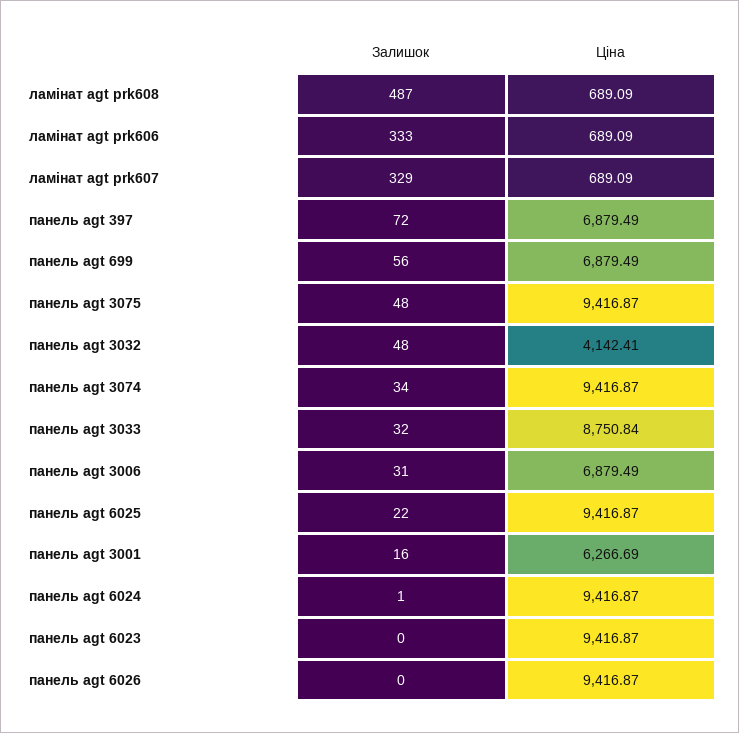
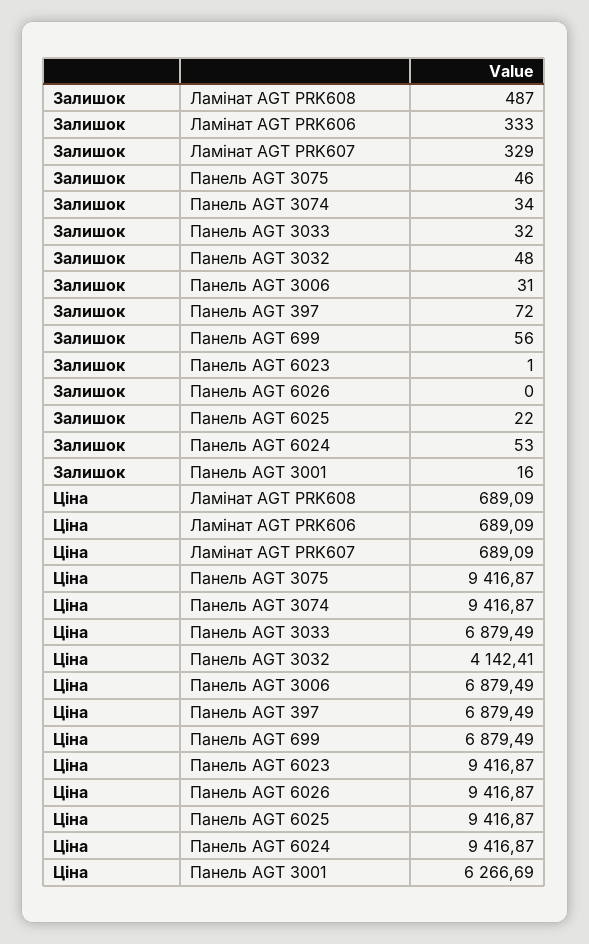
Залишок, панель agt 3075: 48 -> 46
Ціна, панель agt 3033: 8750.84 -> 6879.49
Залишок, панель agt 6024: 1 -> 53
Залишок, панель agt 6023: 0 -> 1

